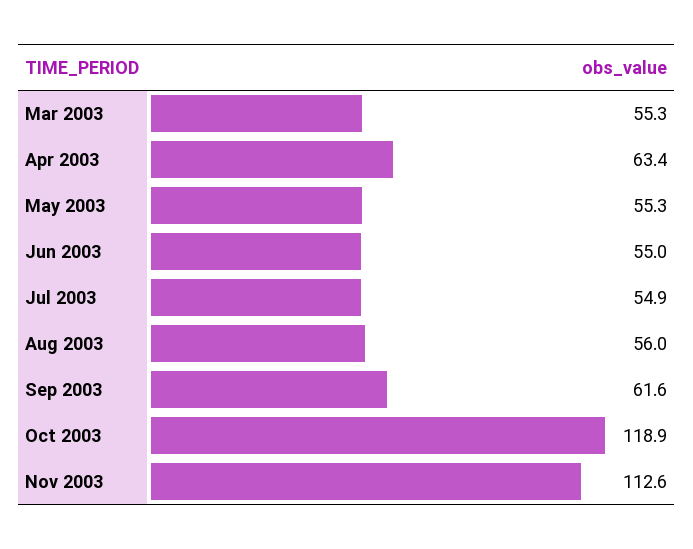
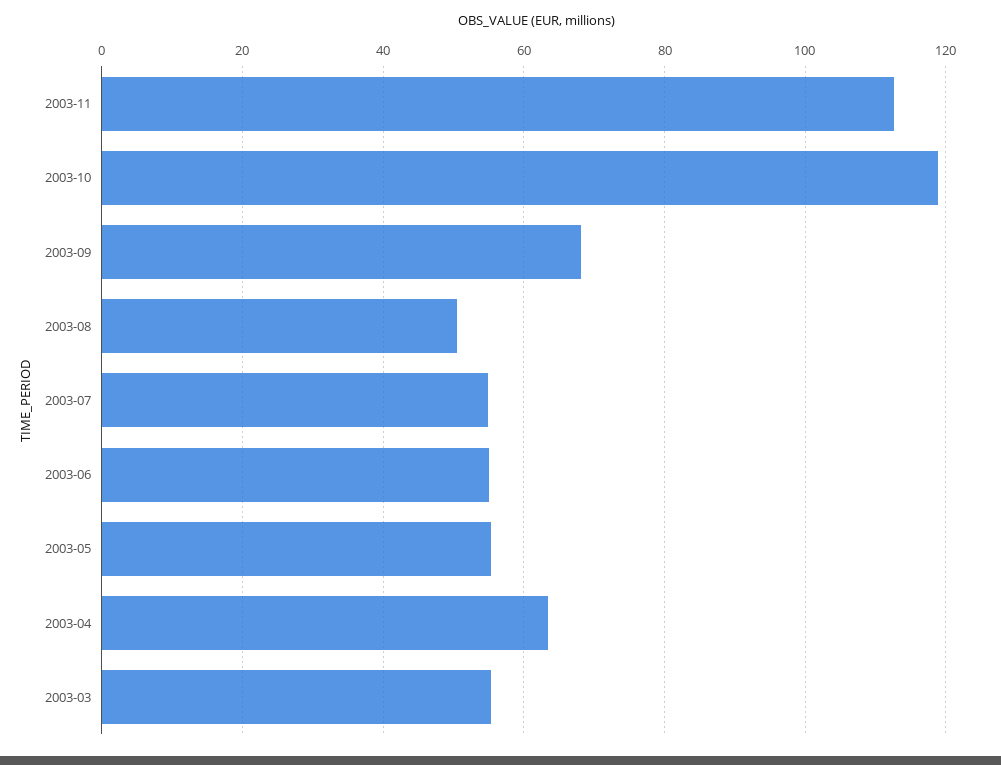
Aug 2003: 56 -> 50
Sep 2003: 61.6 -> 68

